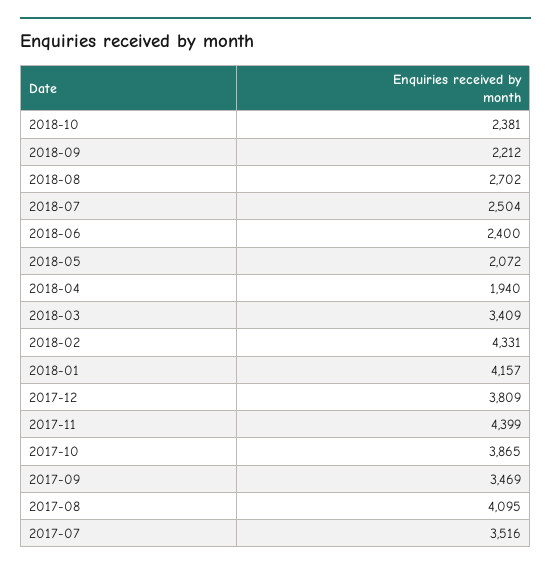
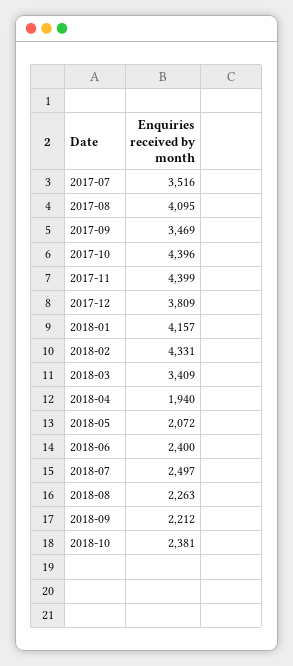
2018-08: 2702 -> 2263
2018-07: 2504 -> 2497
2017-10: 3865 -> 4396

